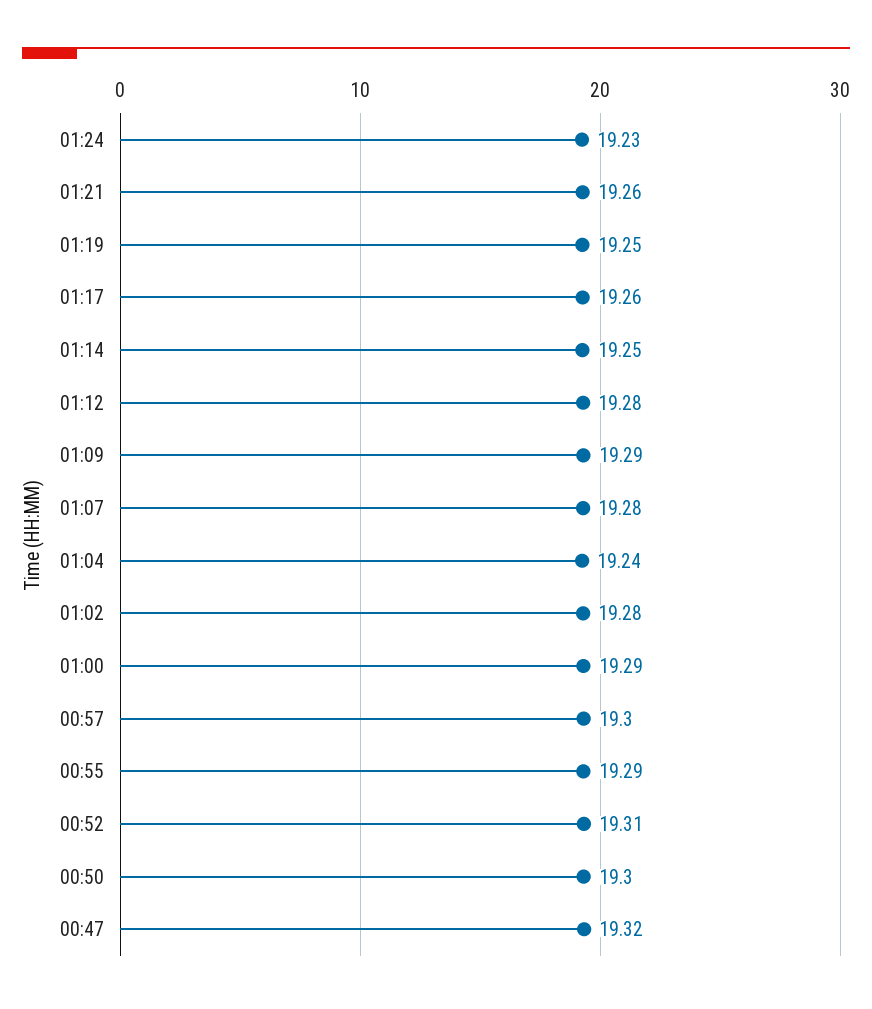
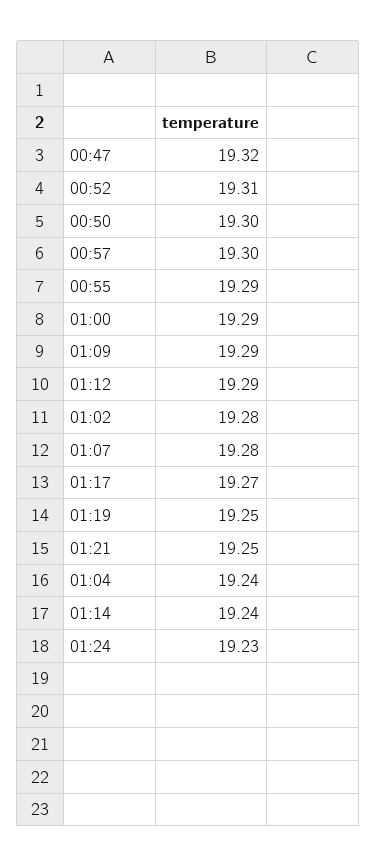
01:21: 19.26 -> 19.25
01:17: 19.26 -> 19.27
01:14: 19.25 -> 19.24
01:12: 19.28 -> 19.29

